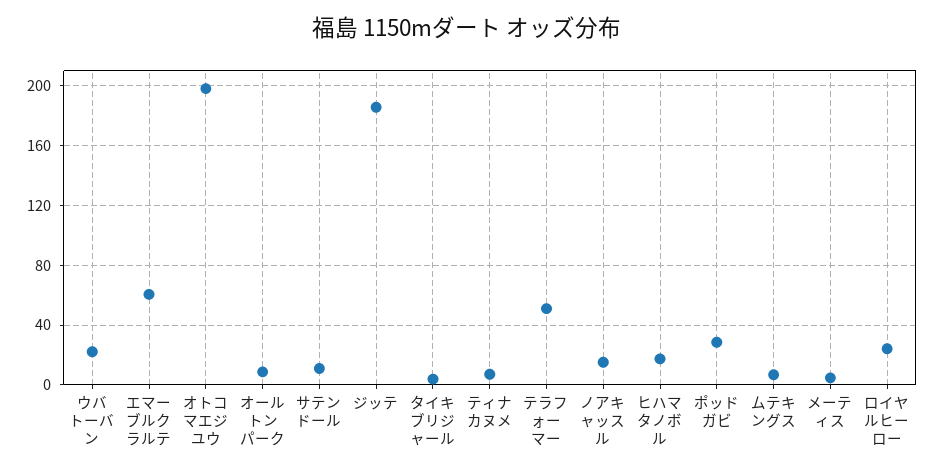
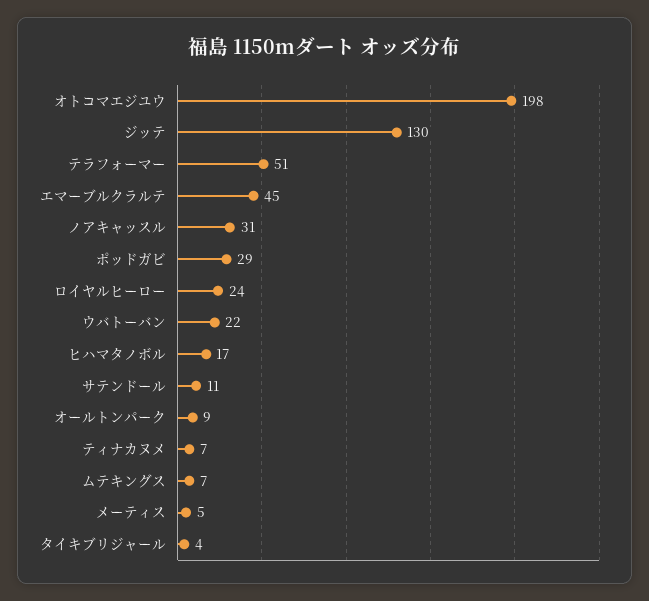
エマーブルクラルテ: 60 -> 45
ジッテ: 185 -> 130
ノアキャッスル: 15 -> 31

